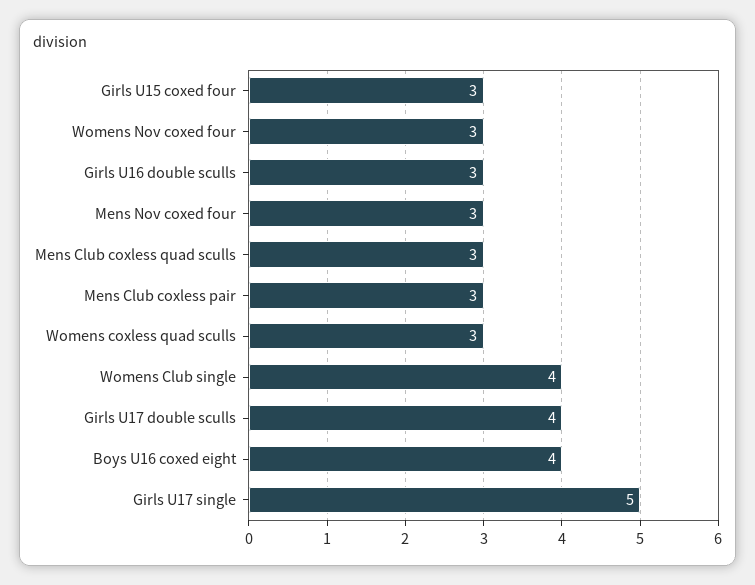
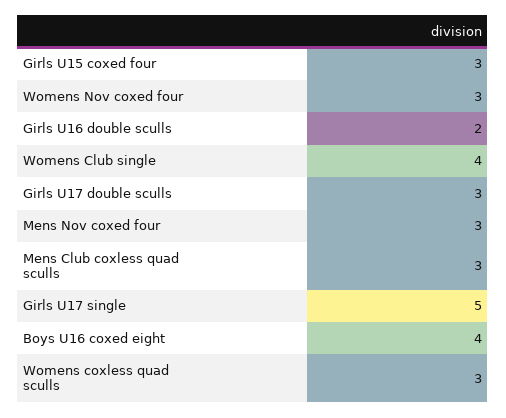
Girls U16 double sculls: 3 -> 2
Mens Club coxless pair: 3 -> none
Girls U17 double sculls: 4 -> 3

